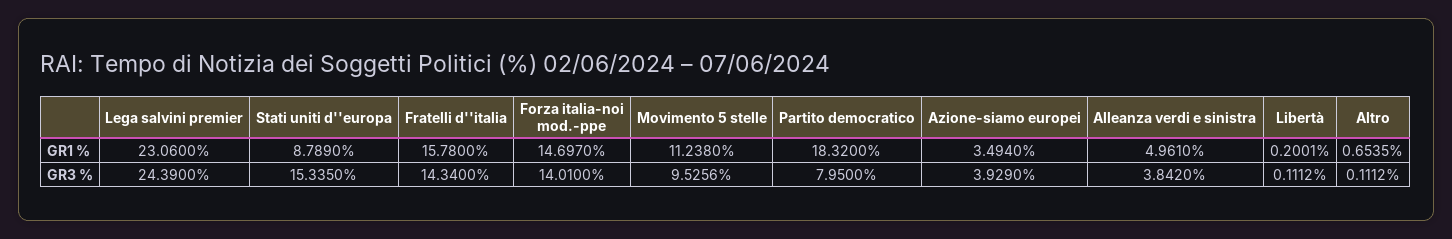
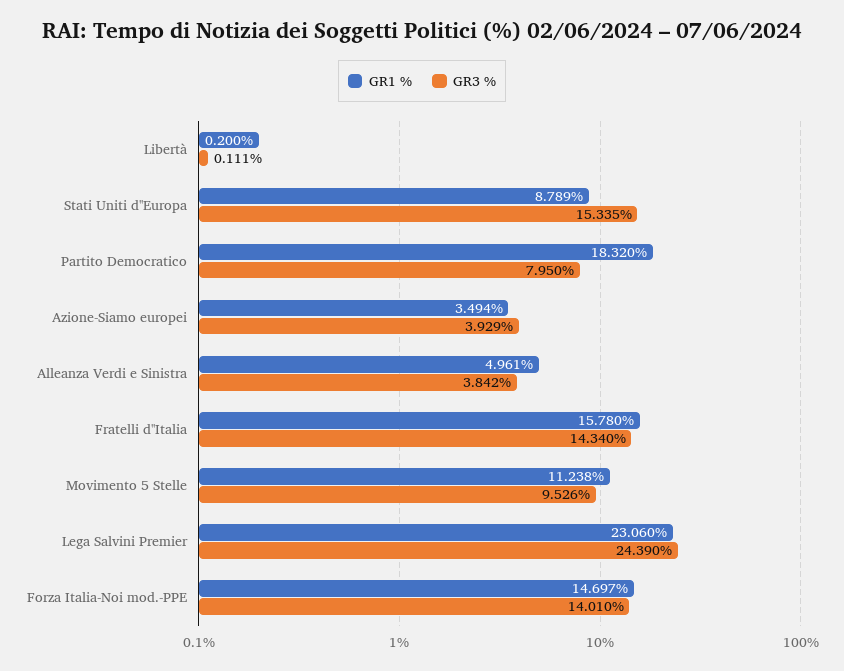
GR1 %, Altro: 0.6535 -> none
GR3 %, Altro: 0.1112 -> none

